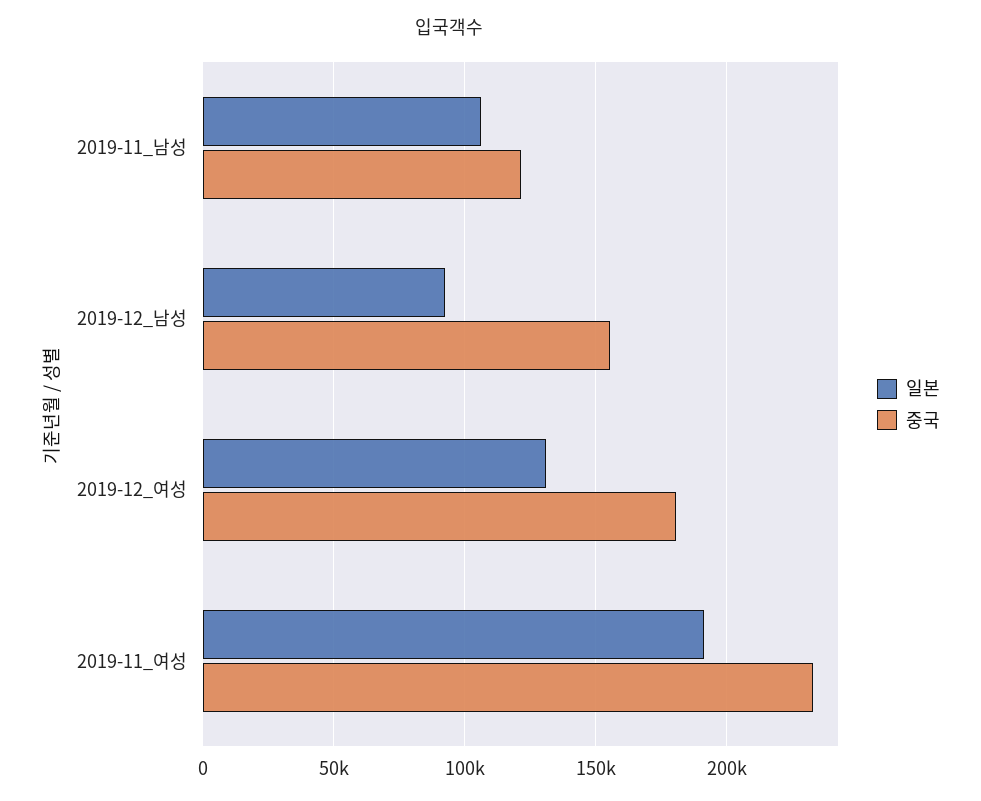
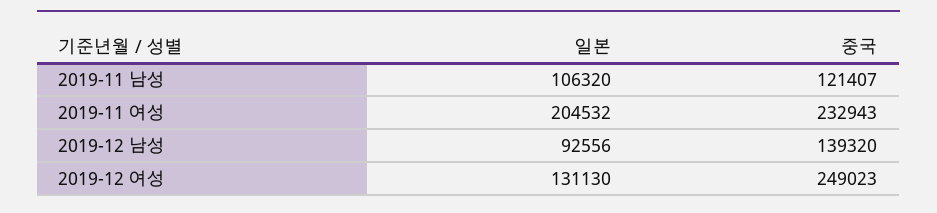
중국, 2019-12_남성: 155000 -> 139320
중국, 2019-12_여성: 180000 -> 249023
일본, 2019-11_여성: 190000 -> 204532

